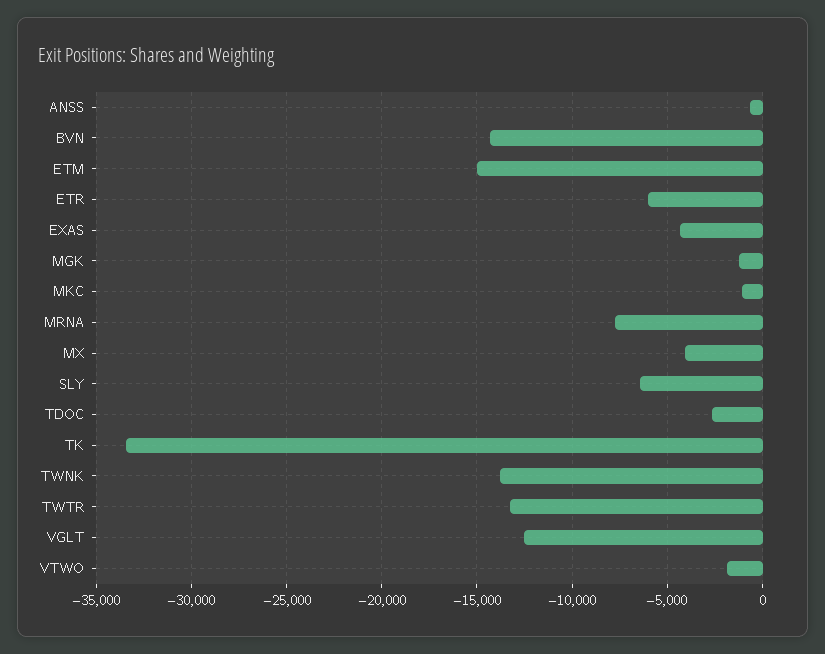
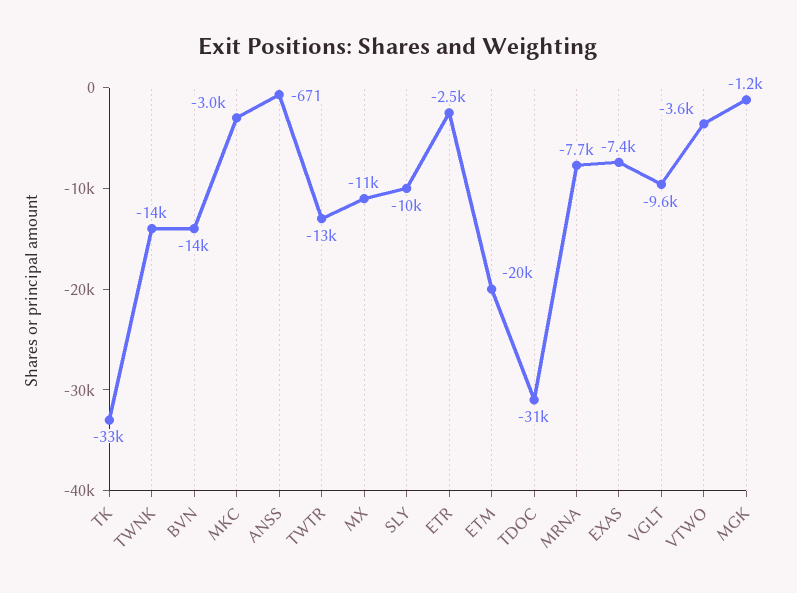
ETM: -15000 -> -20000
ETR: -6000 -> -2500
EXAS: -4500 -> -7400
MKC: -1000 -> -3000
MX: -4000 -> -11000
SLY: -6500 -> -10000
TDOC: -2500 -> -31000
VGLT: -12500 -> -9600
VTWO: -2000 -> -3600

